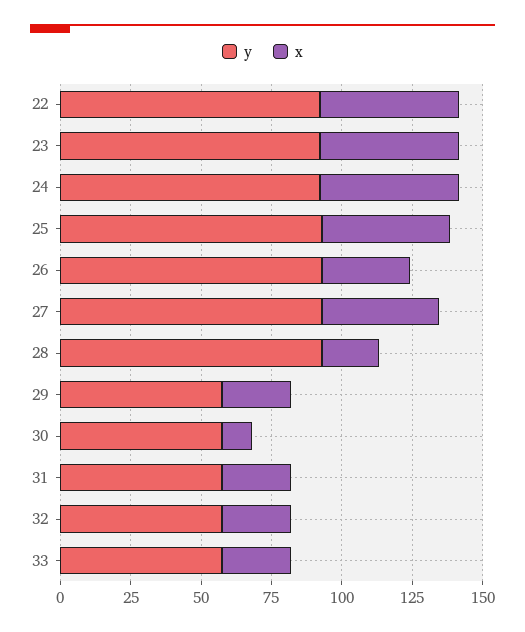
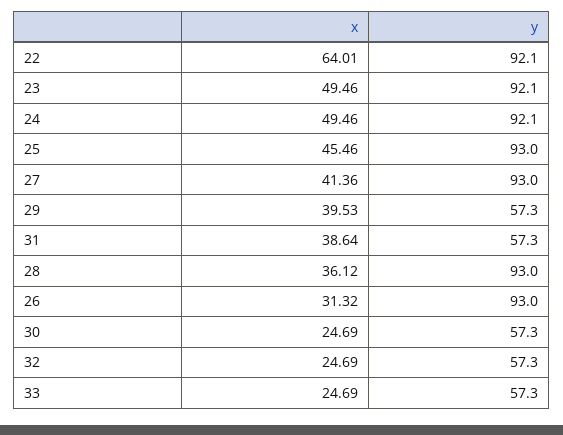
x, 22: 50 -> 64.01
x, 28: 20 -> 36.12
x, 29: 25 -> 39.53
x, 30: 10 -> 24.69
x, 31: 25 -> 38.64

